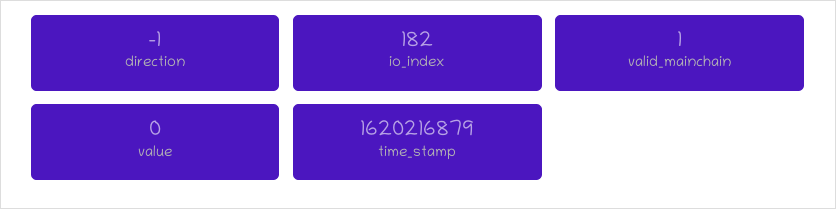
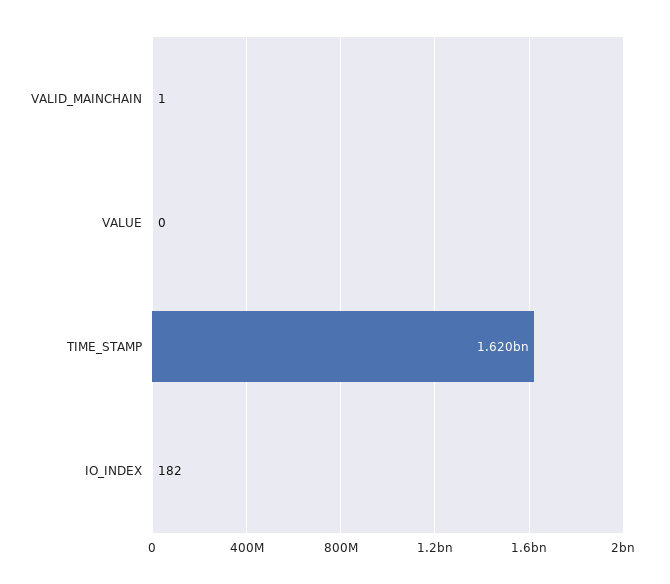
direction: -1 -> none

